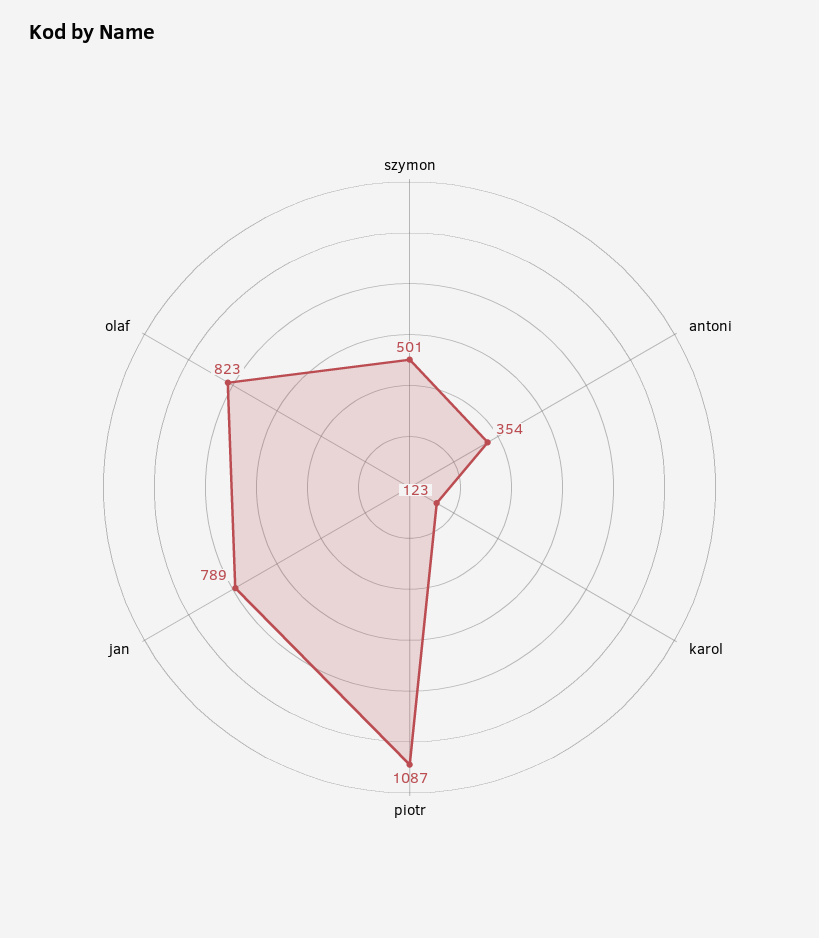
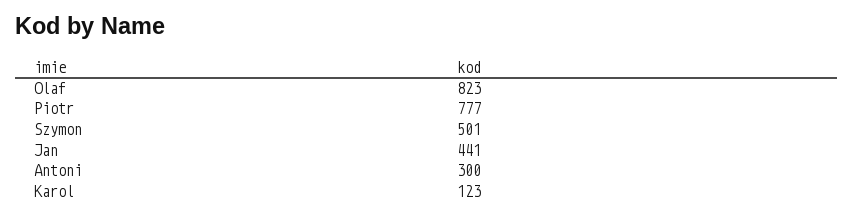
antoni: 354 -> 300
piotr: 1087 -> 777
jan: 789 -> 441

